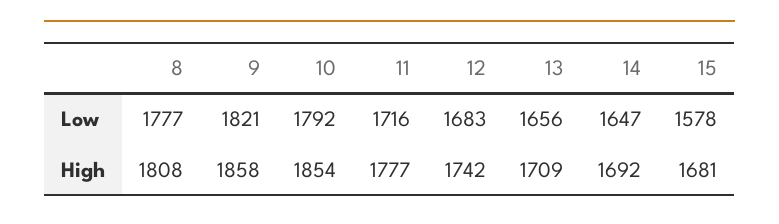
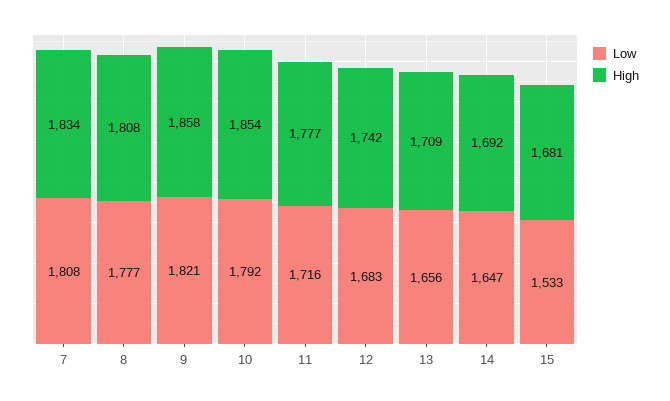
Low, 15: 1578 -> 1533
Low, 7: none -> 1808
High, 7: none -> 1834

